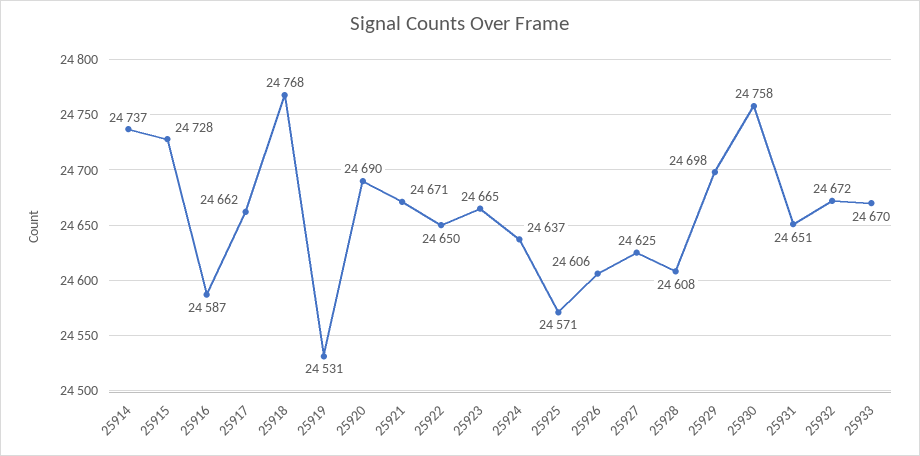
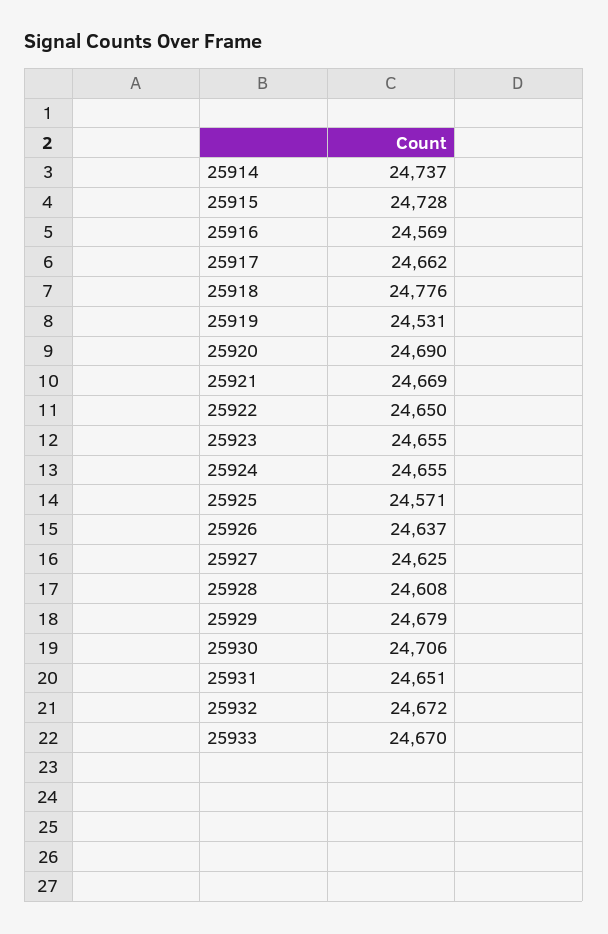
25916: 24587 -> 24569
25918: 24768 -> 24776
25921: 24671 -> 24669
25923: 24665 -> 24655
25924: 24637 -> 24655
25926: 24606 -> 24637
25929: 24698 -> 24679
25930: 24758 -> 24706

